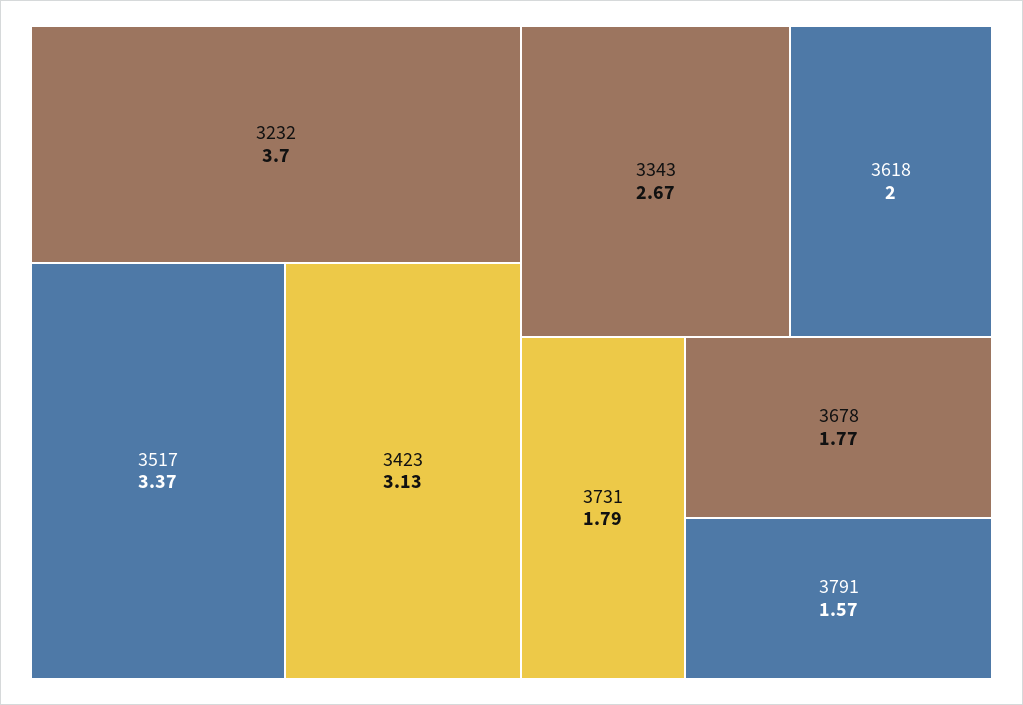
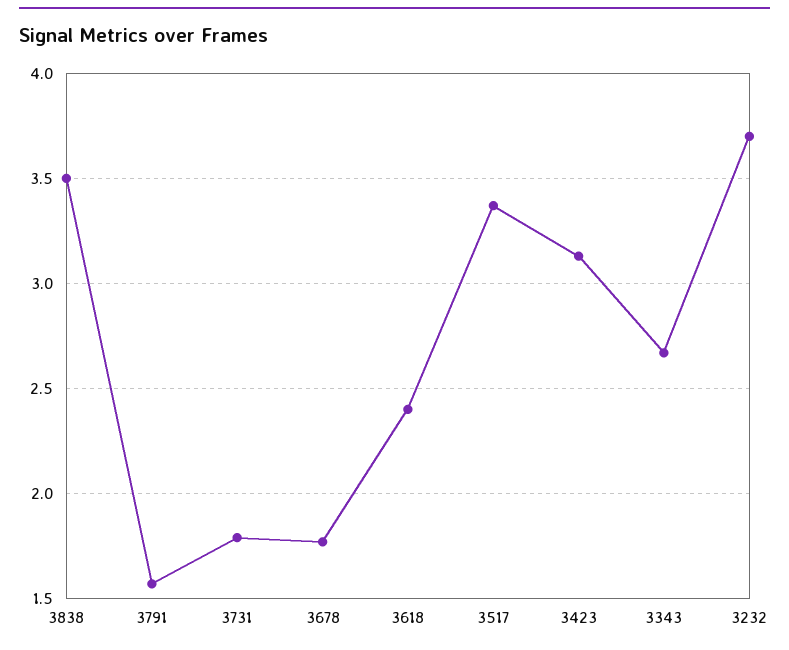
3618: 2 -> 2.4
3838: none -> 3.5

